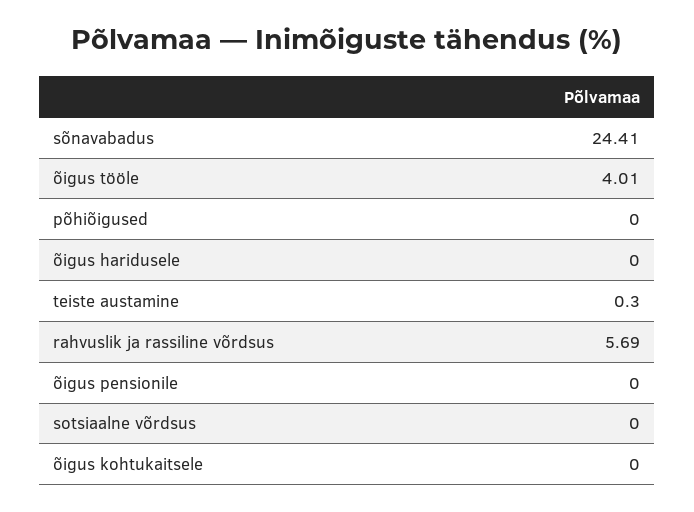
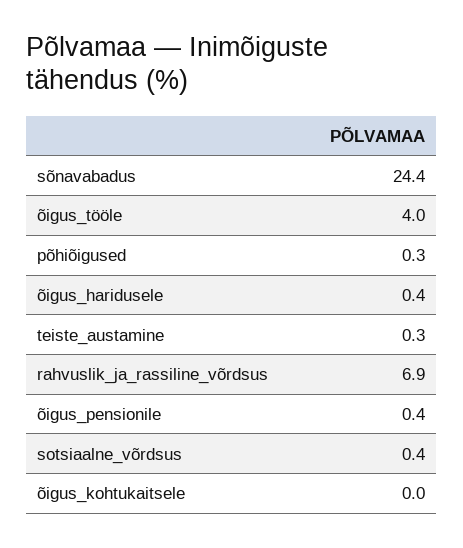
põhiõigused: 0 -> 0.3
õigus haridusele: 0 -> 0.4
rahvuslik ja rassiline võrdsus: 5.69 -> 6.9
õigus pensionile: 0 -> 0.4
sotsiaalne võrdsus: 0 -> 0.4

